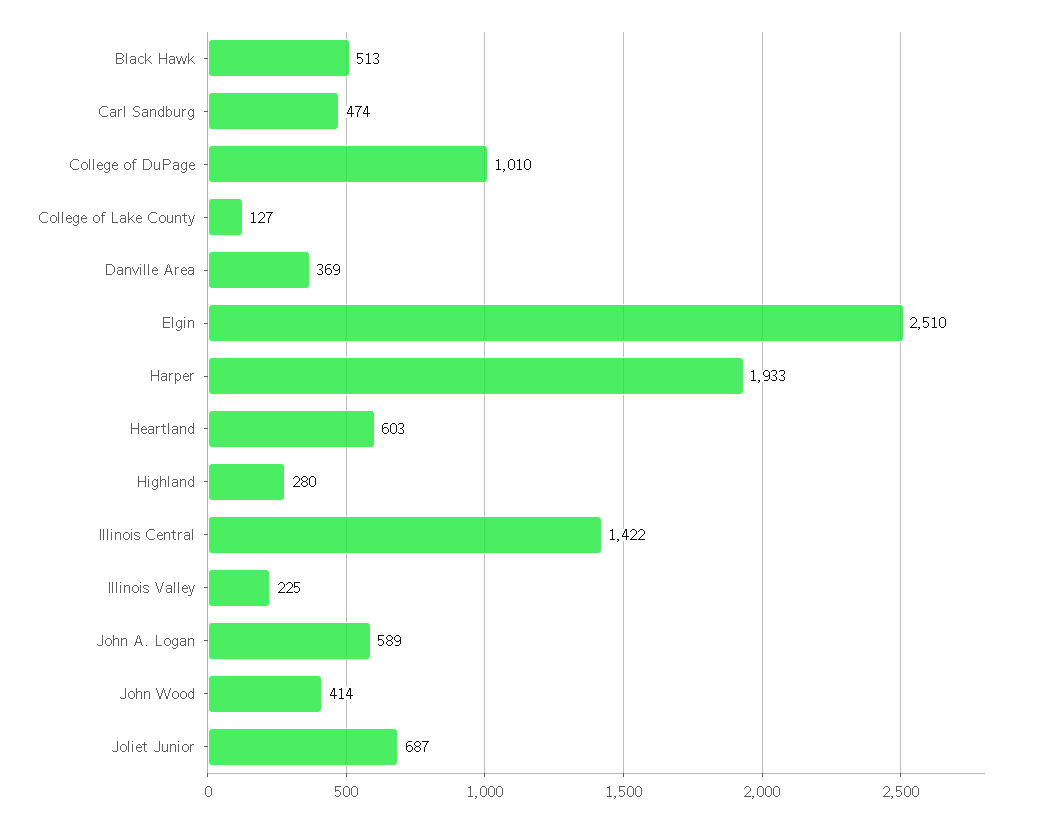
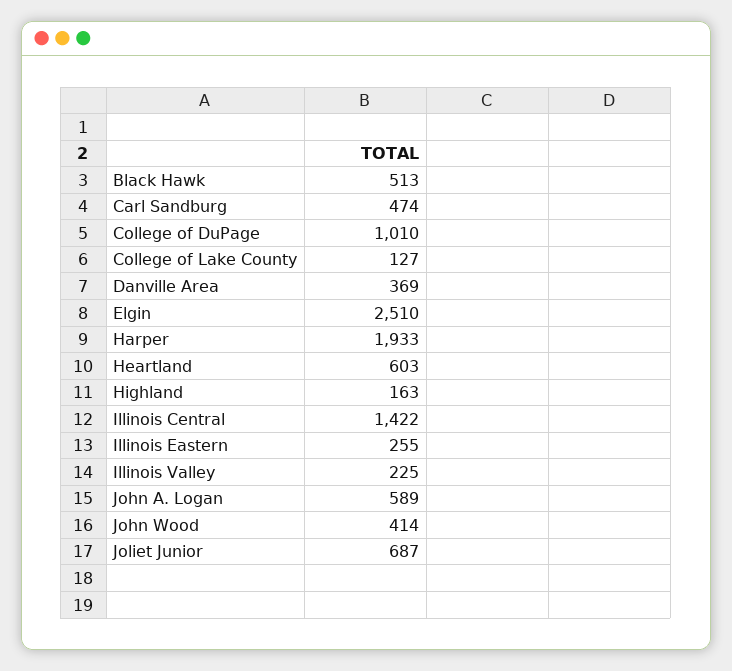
Highland: 280 -> 163
Illinois Eastern: none -> 255

